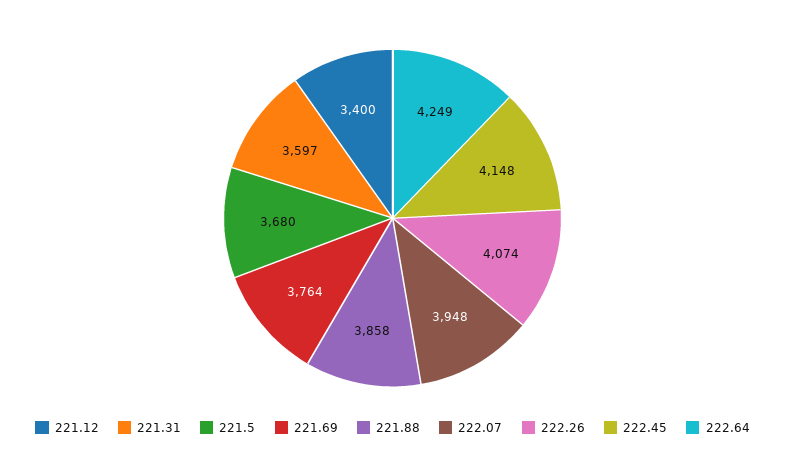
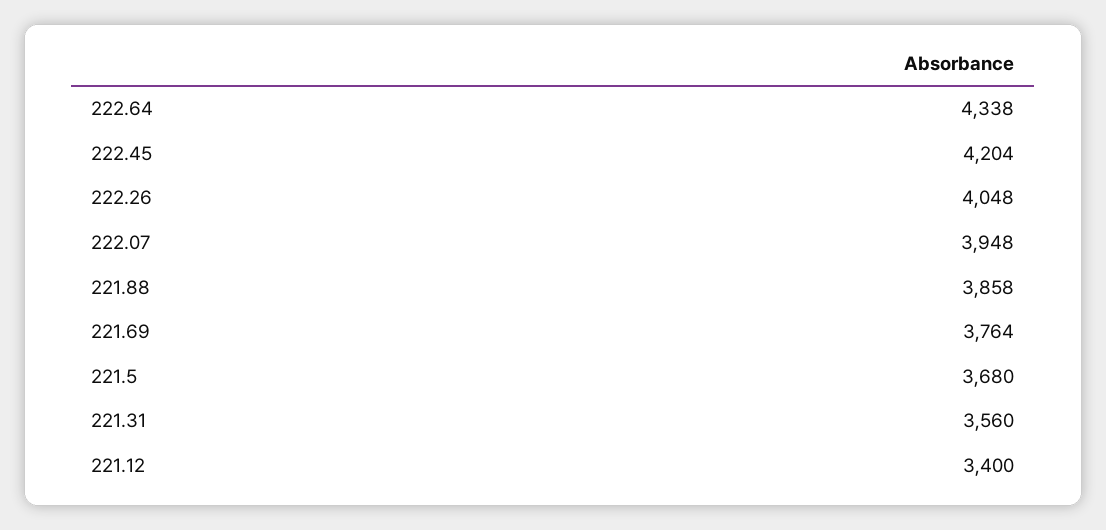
221.31: 3597 -> 3560
222.26: 4074 -> 4048
222.45: 4148 -> 4204
222.64: 4249 -> 4338

